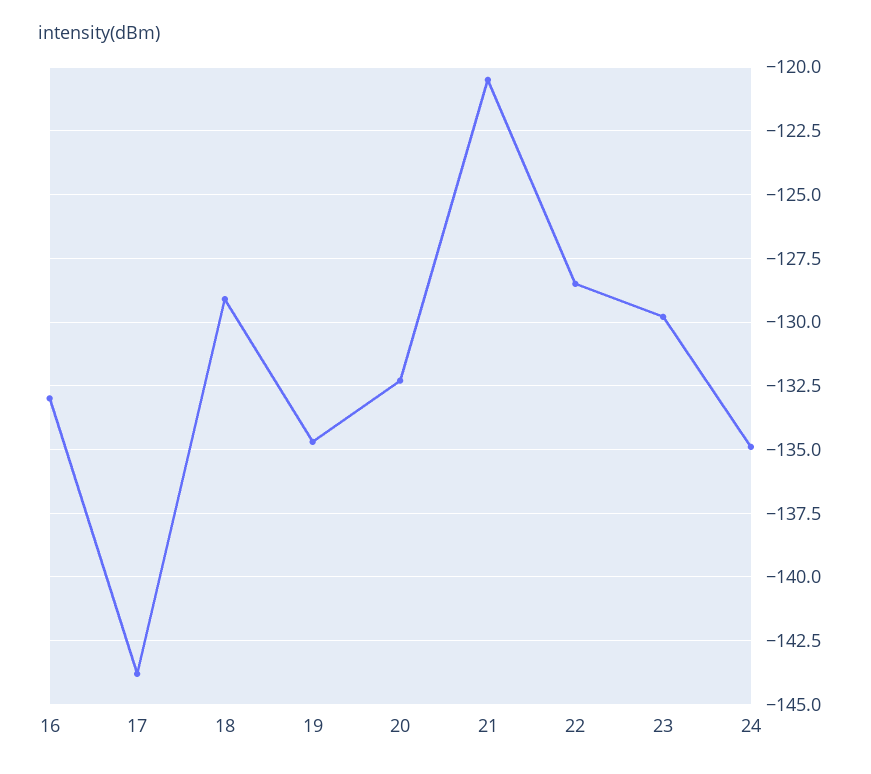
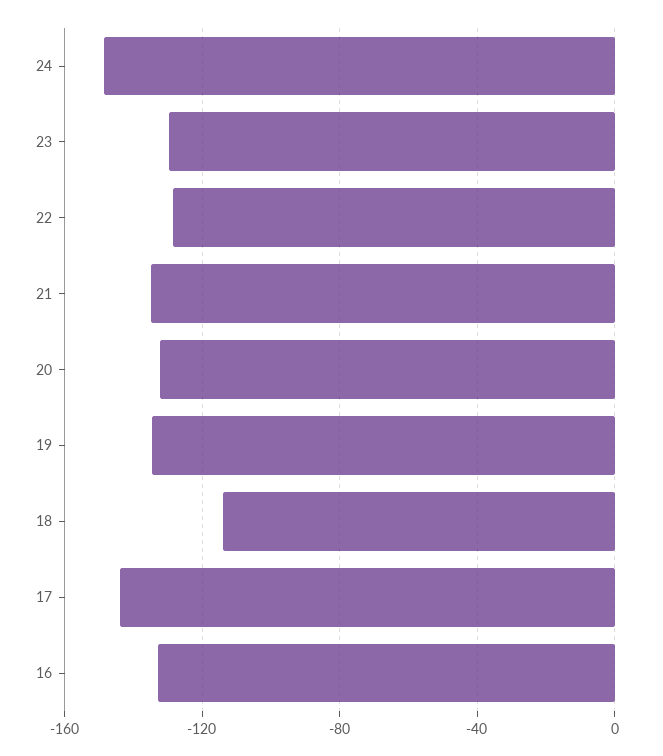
18: -129 -> -115
21: -120.5 -> -135
24: -135 -> -150

